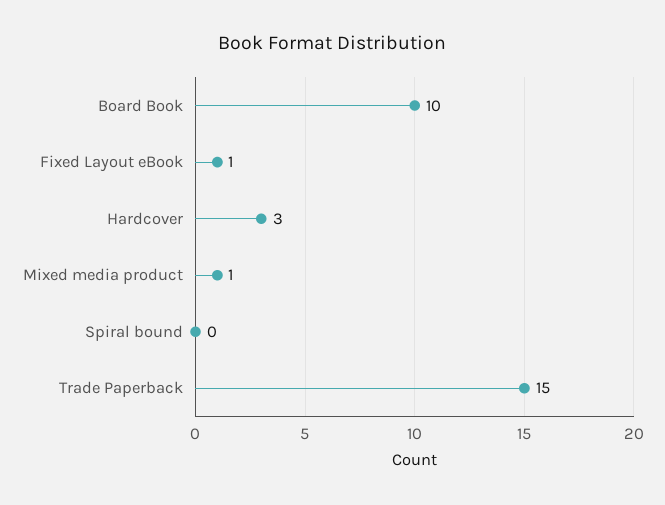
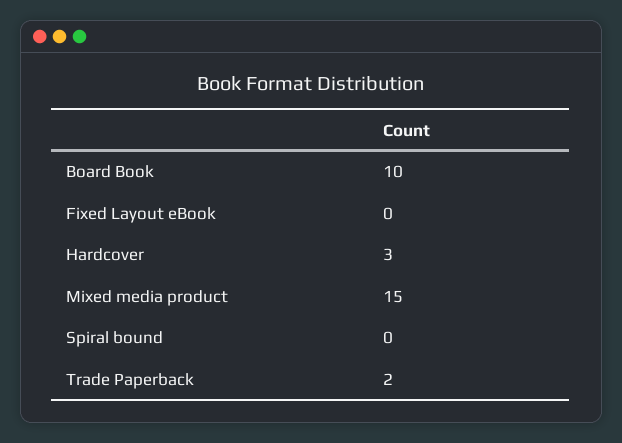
Fixed Layout eBook: 1 -> 0
Mixed media product: 1 -> 15
Trade Paperback: 15 -> 2

